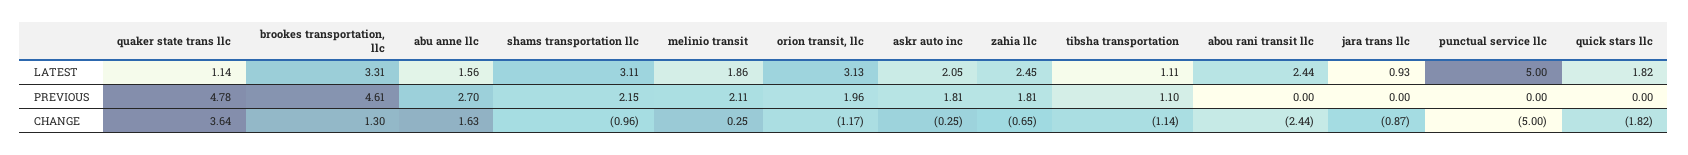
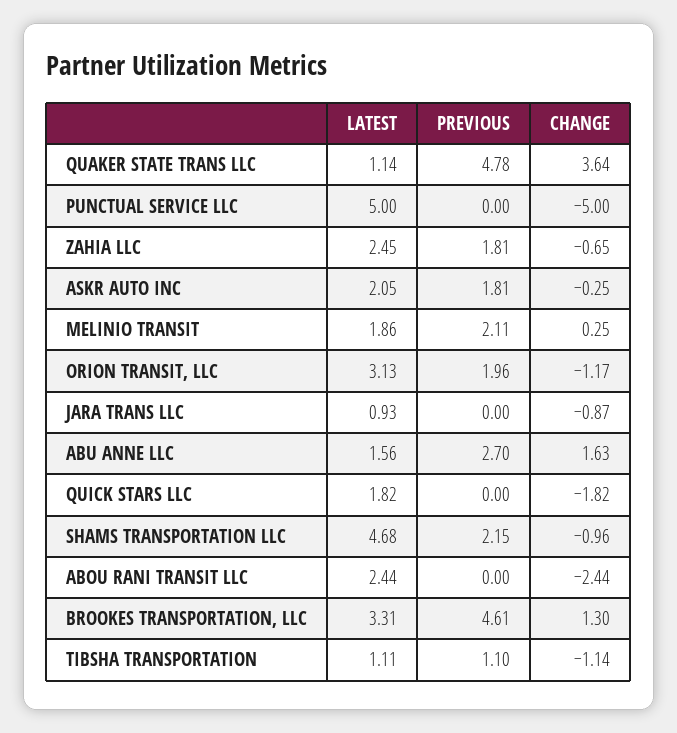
shams transportation llc, LATEST: 3.11 -> 4.68

